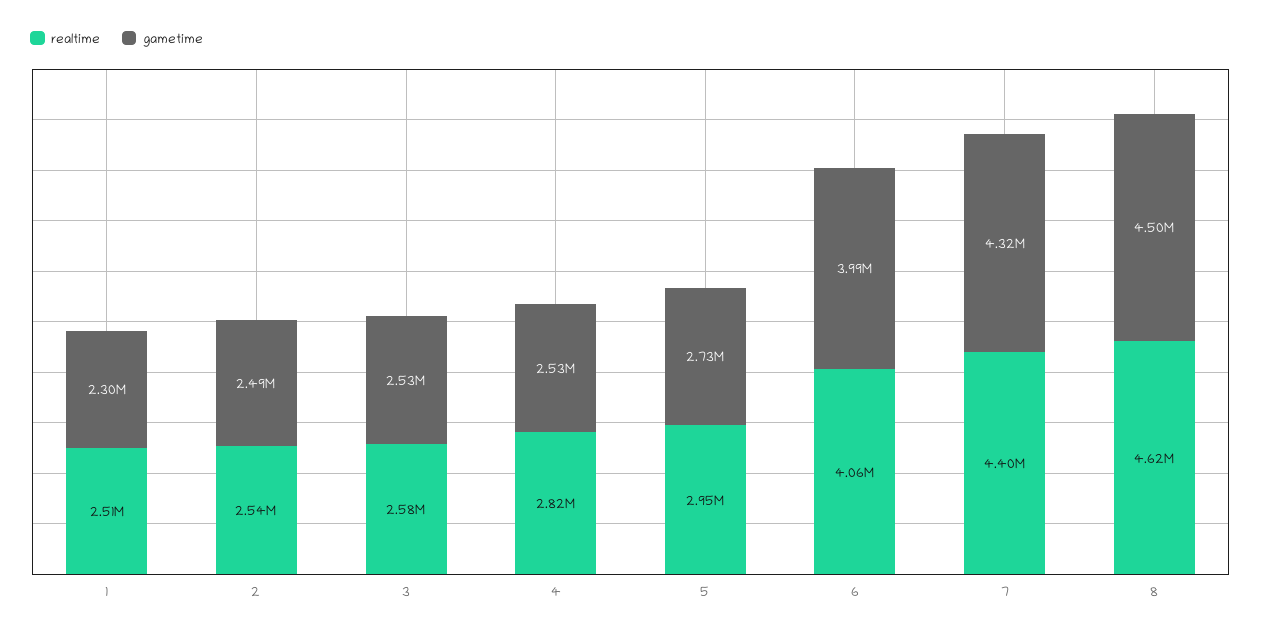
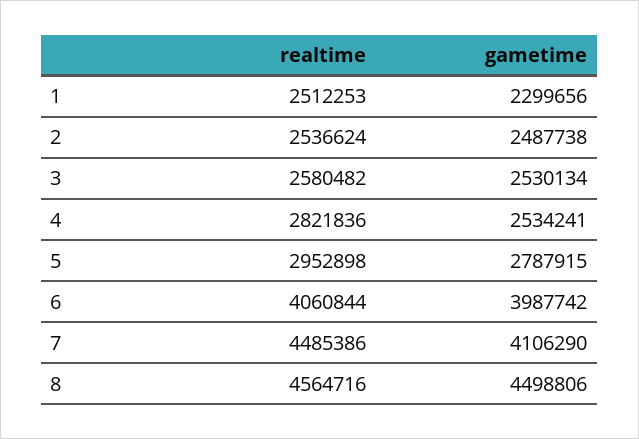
gametime, 5: 2730000 -> 2787915
realtime, 7: 4400000 -> 4485386
gametime, 7: 4320000 -> 4106290
realtime, 8: 4620000 -> 4564716

